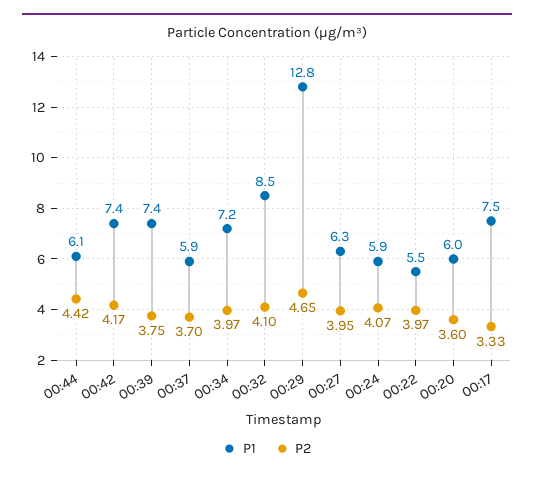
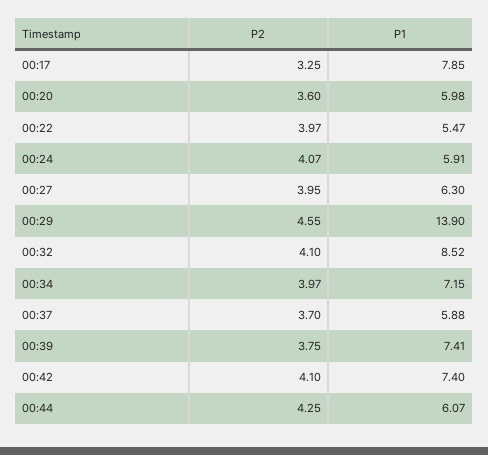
P2, 00:44: 4.42 -> 4.25
P2, 00:42: 4.17 -> 4.1
P1, 00:29: 12.8 -> 13.9
P2, 00:29: 4.65 -> 4.55
P1, 00:17: 7.5 -> 7.85
P2, 00:17: 3.33 -> 3.25

